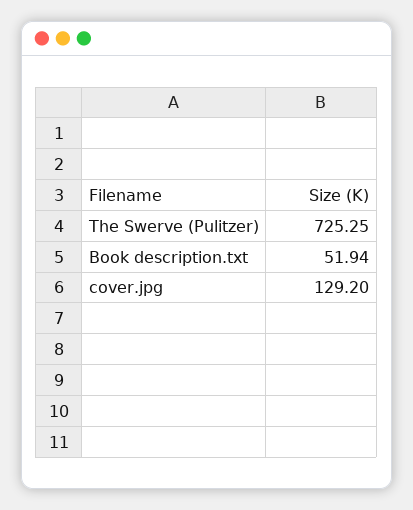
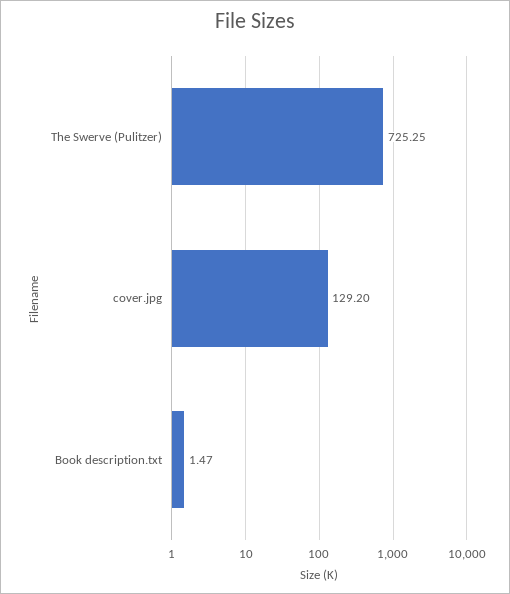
Book description.txt: 51.94 -> 1.47

